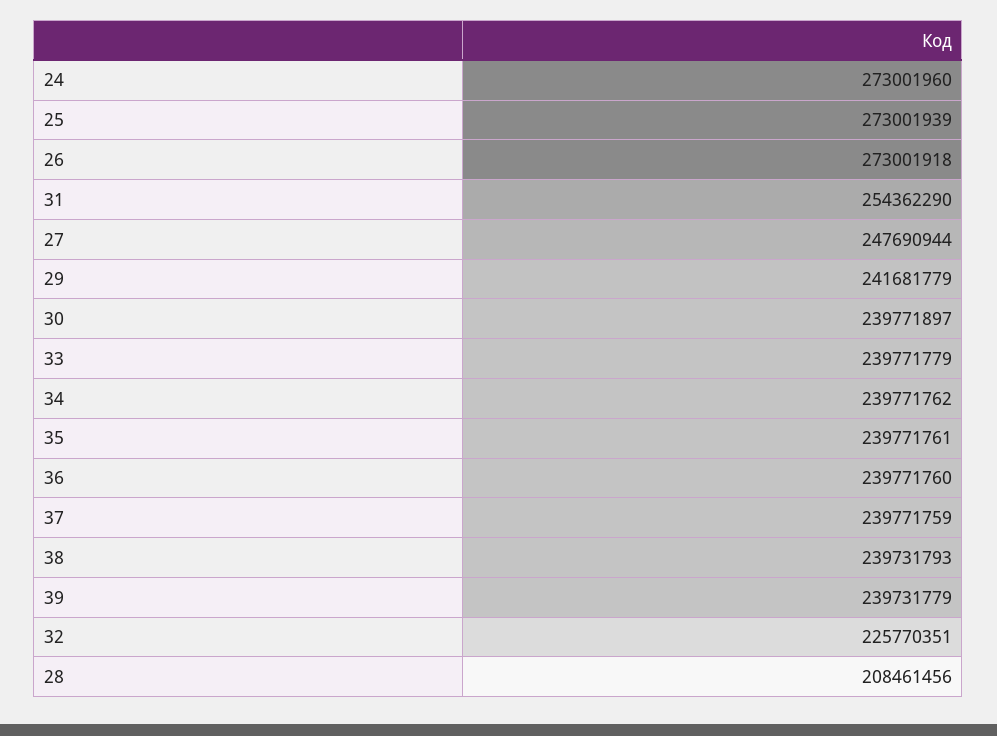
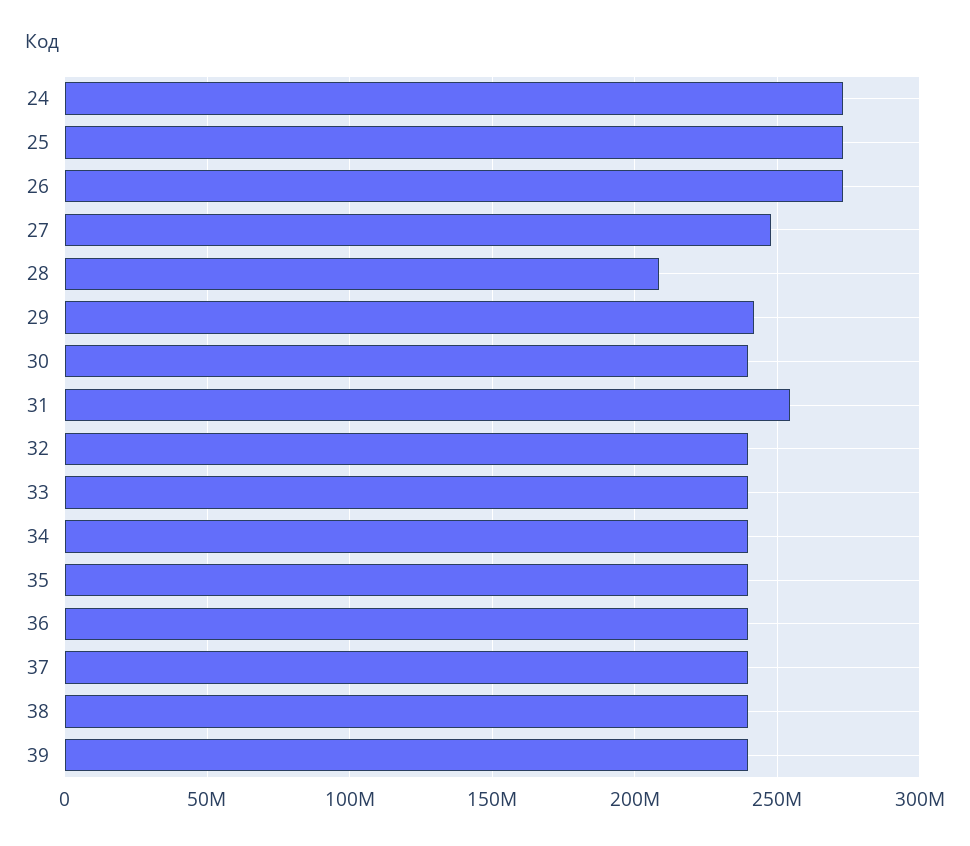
32: 225770351 -> 240000000

